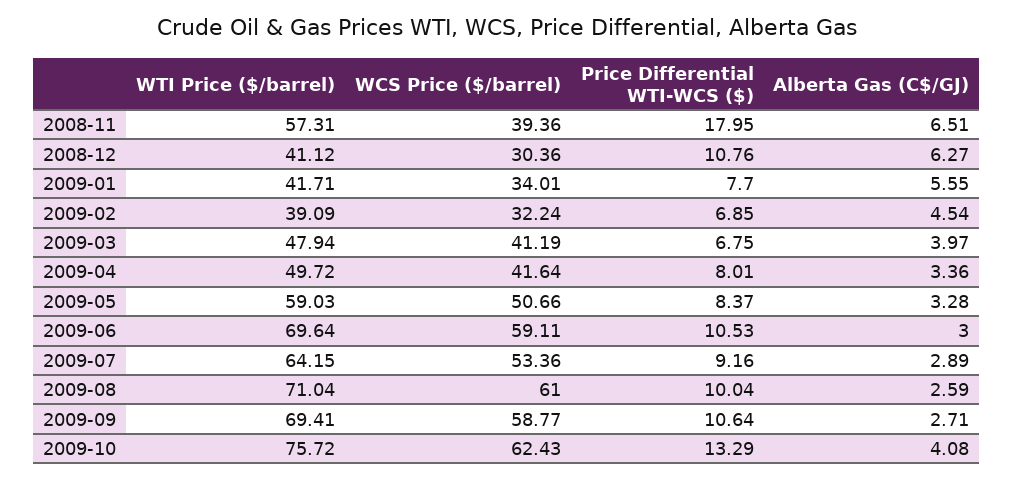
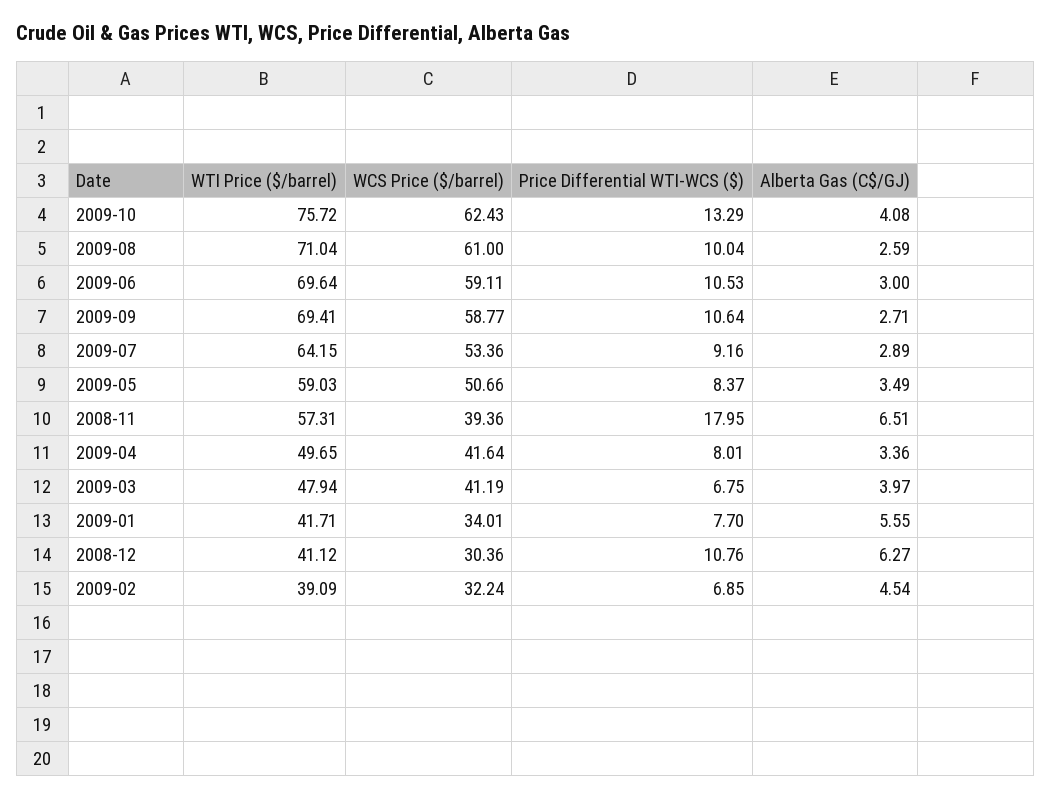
WTI Price ($/barrel), 2009-04: 49.72 -> 49.65
Alberta Gas (C$/GJ), 2009-05: 3.28 -> 3.49

